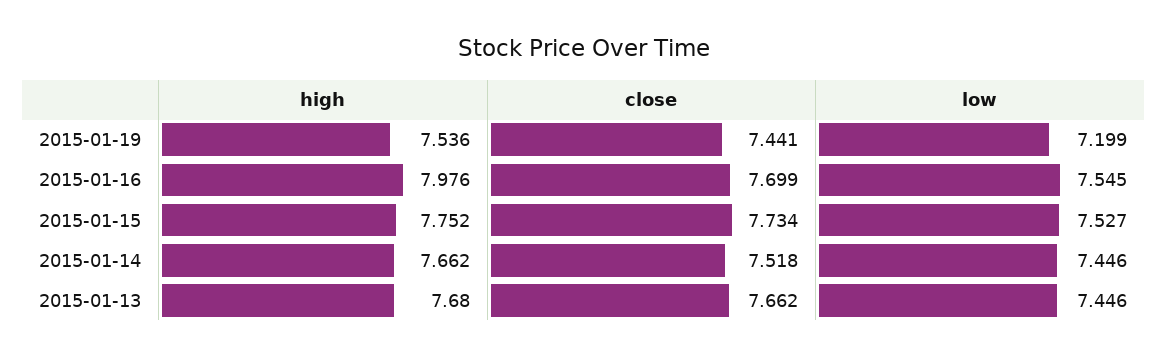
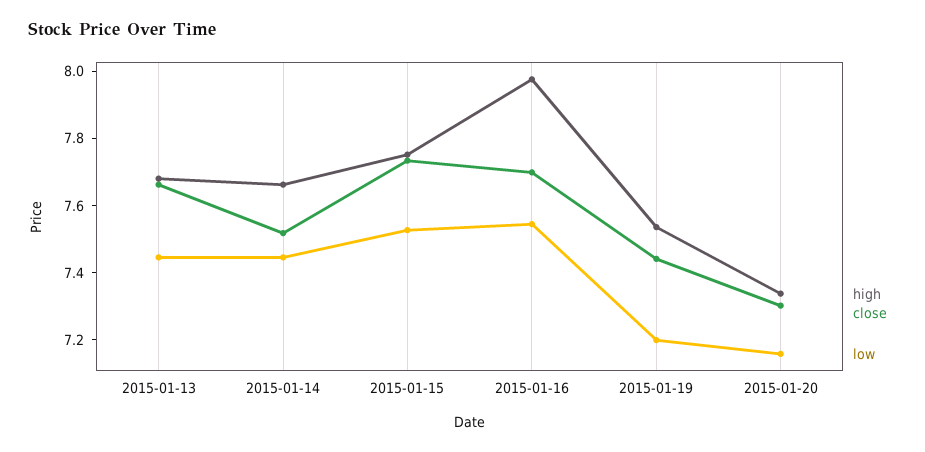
high, 2015-01-20: none -> 7.35
close, 2015-01-20: none -> 7.3
low, 2015-01-20: none -> 7.15

